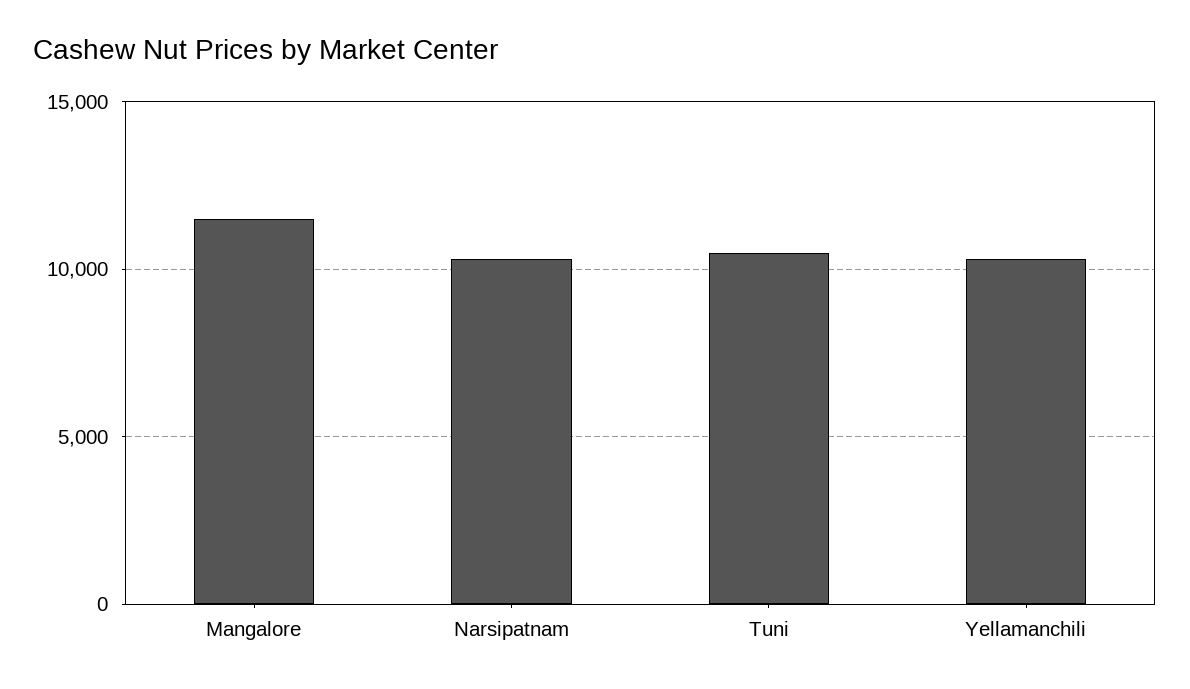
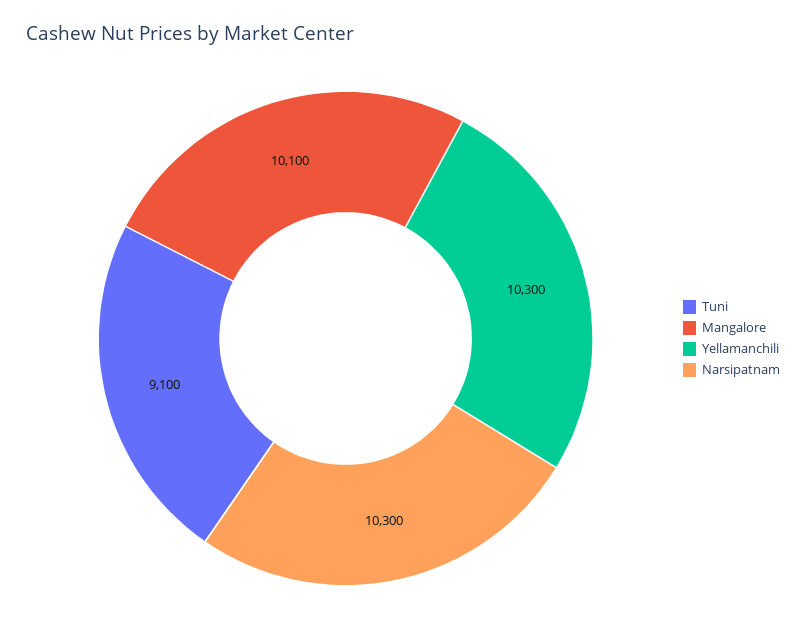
Mangalore: 11500 -> 10100
Tuni: 10500 -> 9100

